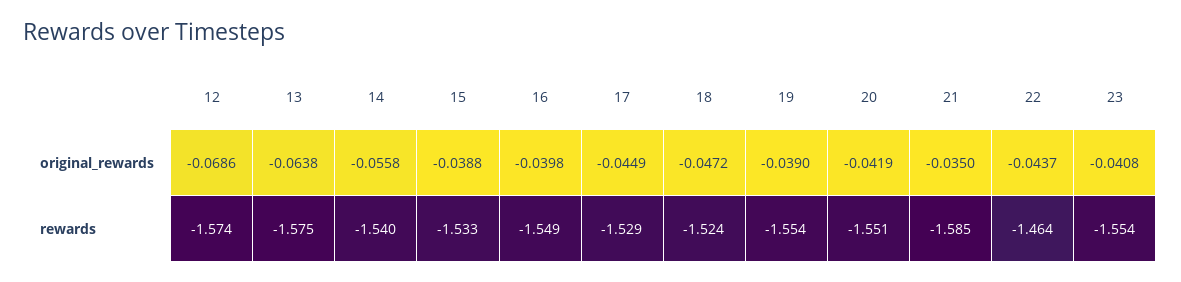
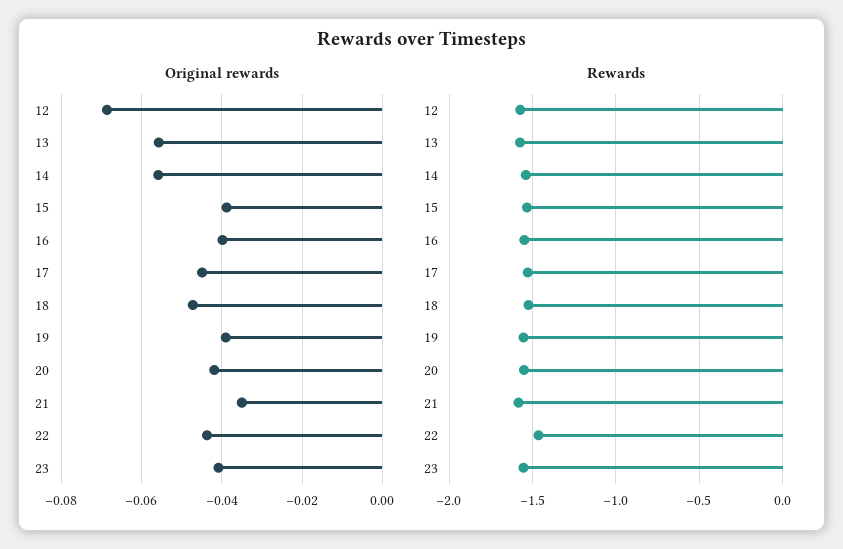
original_rewards, 13: -0.0638 -> -0.056

